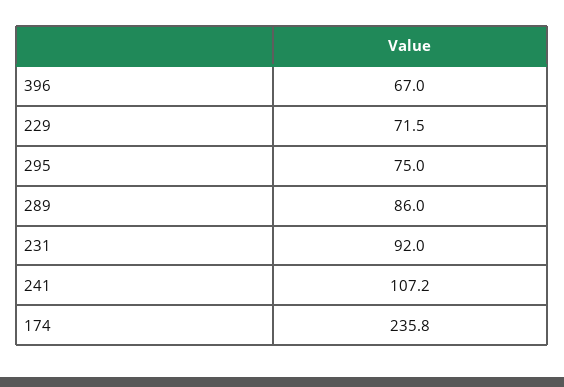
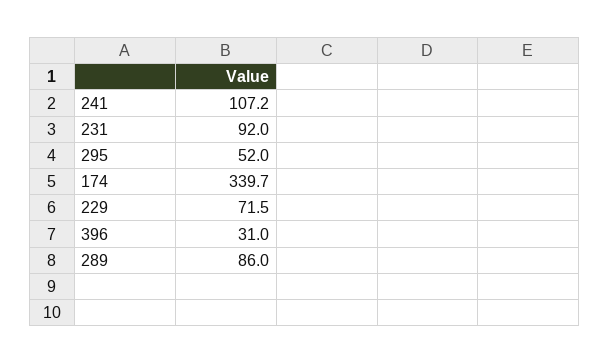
396: 67 -> 31
295: 75 -> 52
174: 235.8 -> 339.7

